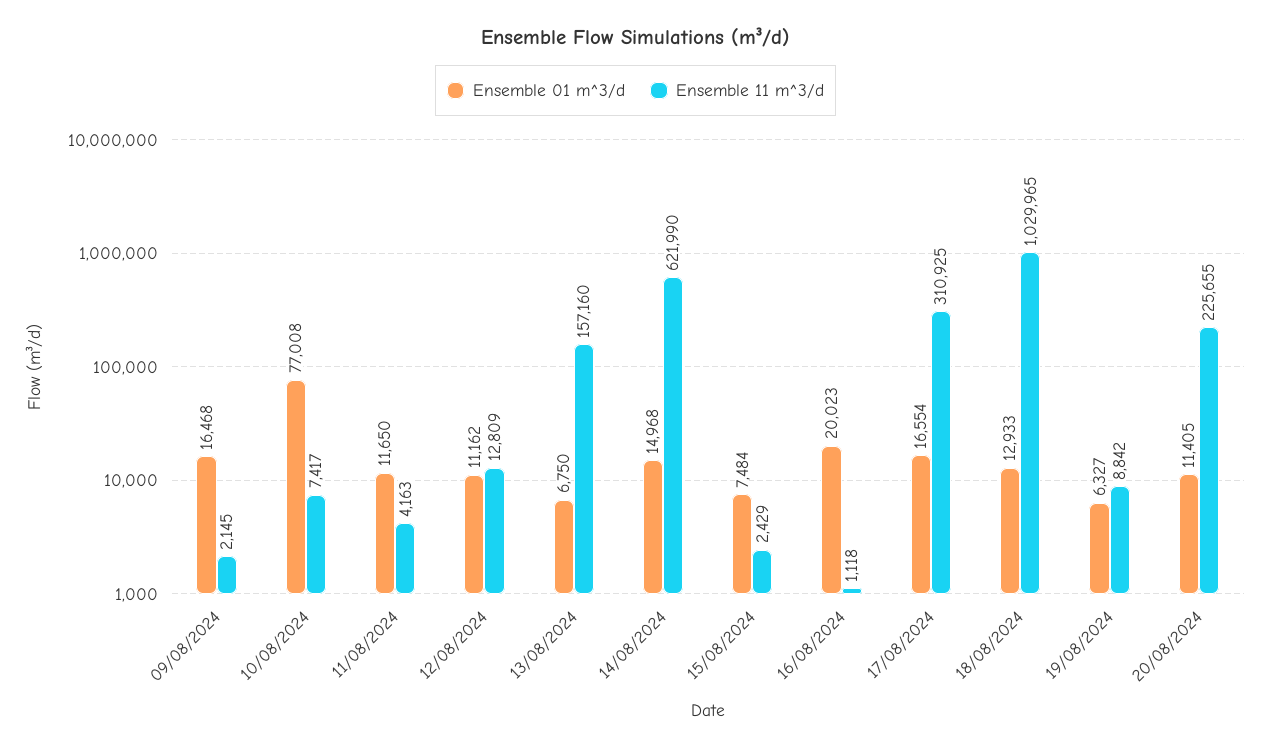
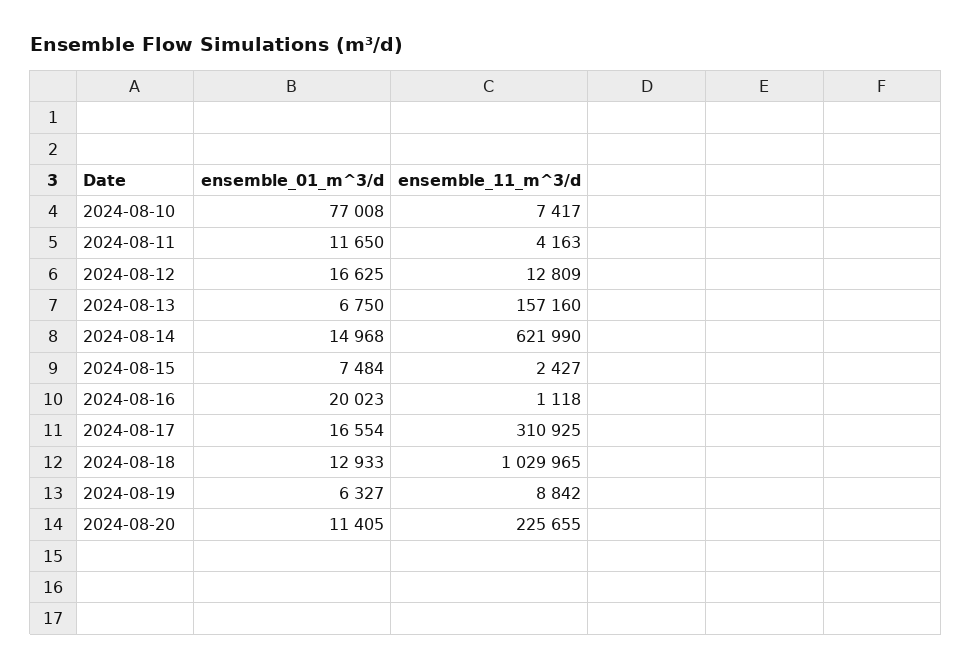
Ensemble 01 m^3/d, 09/08/2024: 16468 -> none
Ensemble 11 m^3/d, 09/08/2024: 2145 -> none
Ensemble 01 m^3/d, 12/08/2024: 11162 -> 16625
Ensemble 11 m^3/d, 15/08/2024: 2429 -> 2427

